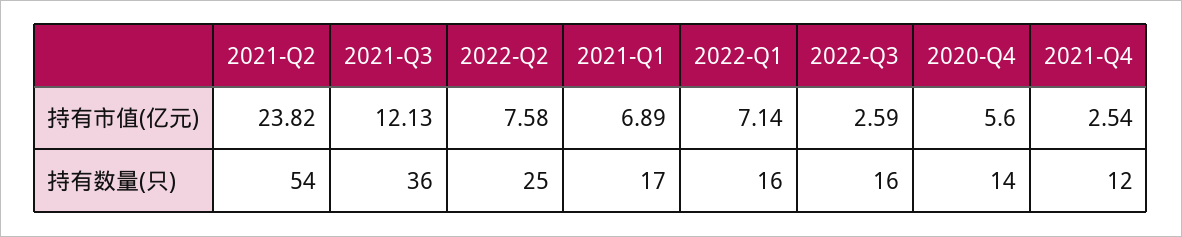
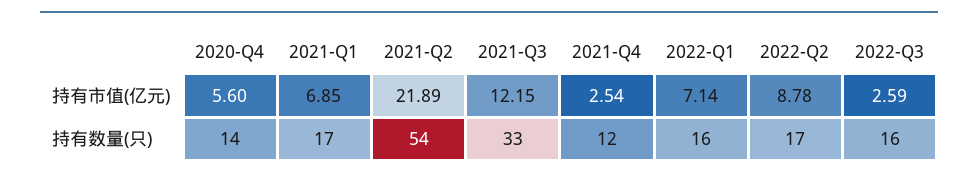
2021-Q2, 持有市值(亿元): 23.82 -> 21.89
2021-Q3, 持有市值(亿元): 12.13 -> 12.15
2022-Q2, 持有市值(亿元): 7.58 -> 8.78
2021-Q1, 持有市值(亿元): 6.89 -> 6.85
2021-Q3, 持有数量(只): 36 -> 33
2022-Q2, 持有数量(只): 25 -> 17

